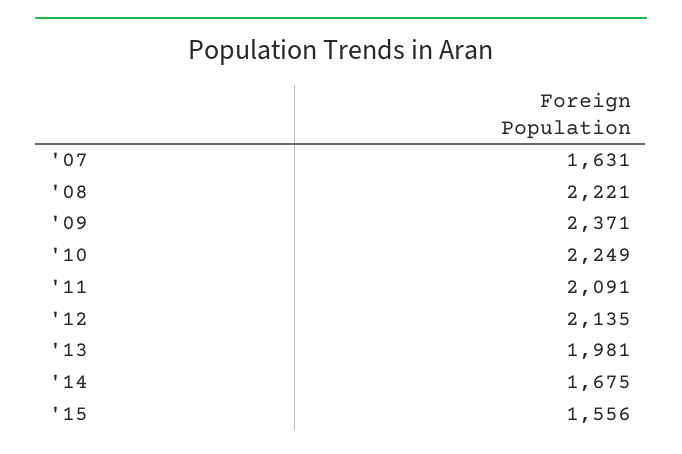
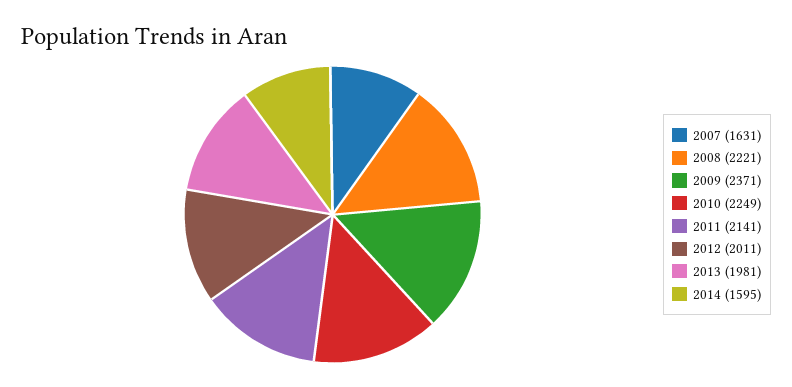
'11: 2091 -> 2141
'12: 2135 -> 2011
'14: 1675 -> 1595
'15: 1556 -> none

